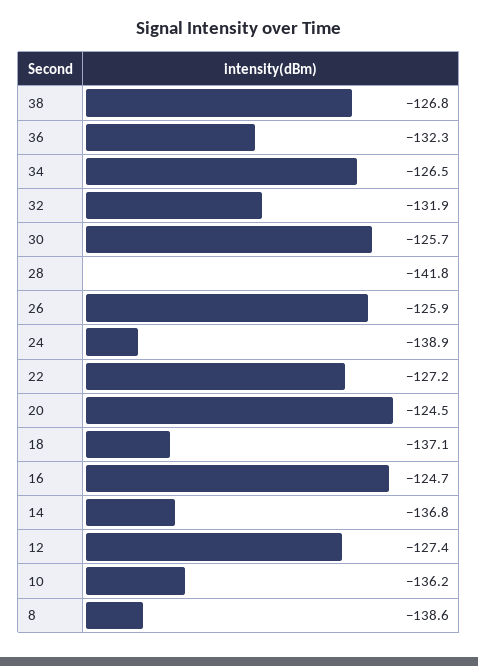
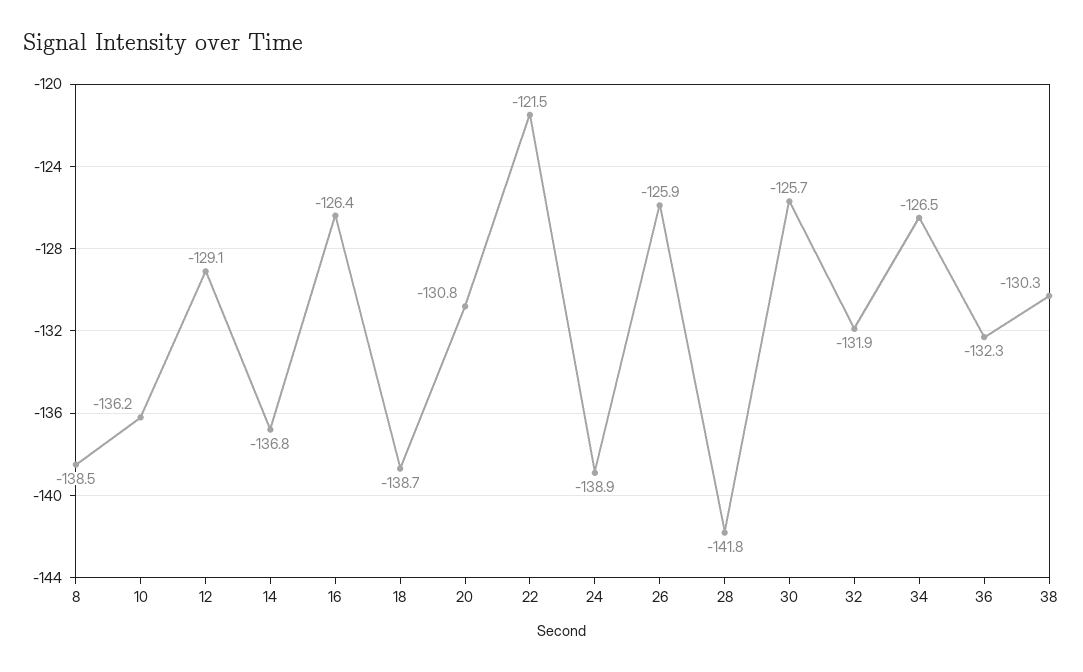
38: -126.8 -> -130.3
22: -127.2 -> -121.5
20: -124.5 -> -130.8
18: -137.1 -> -138.7
16: -124.7 -> -126.4
12: -127.4 -> -129.1
8: -138.6 -> -138.5

